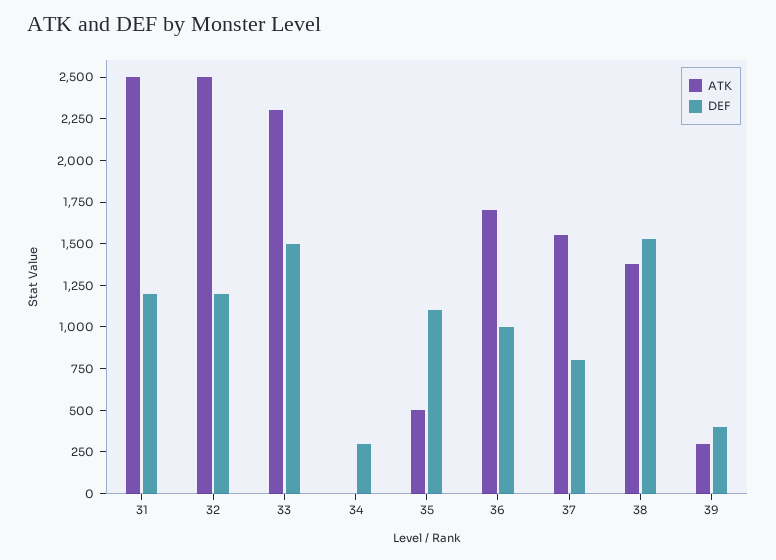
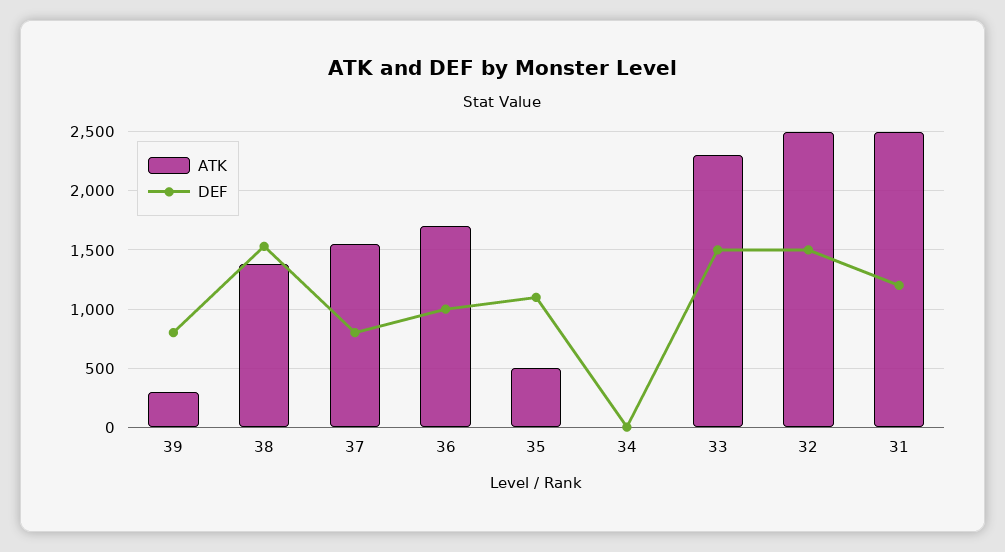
DEF, 32: 1200 -> 1500
DEF, 34: 300 -> 0
DEF, 39: 400 -> 800

